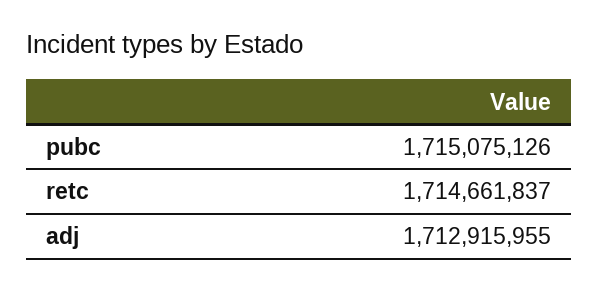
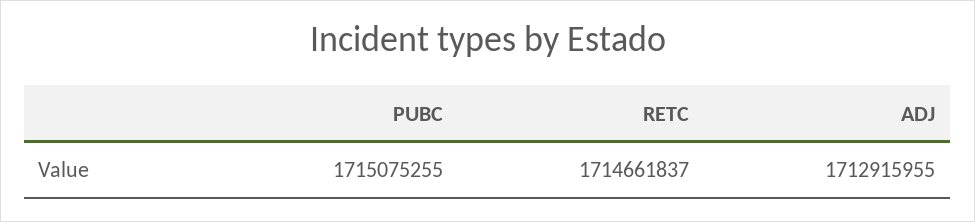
pubc: 1715075126 -> 1715075255

